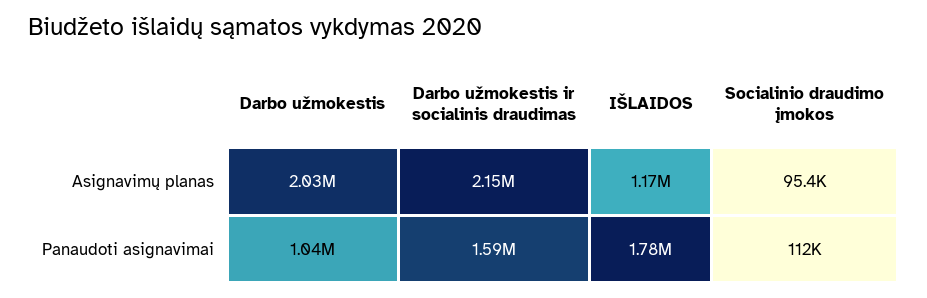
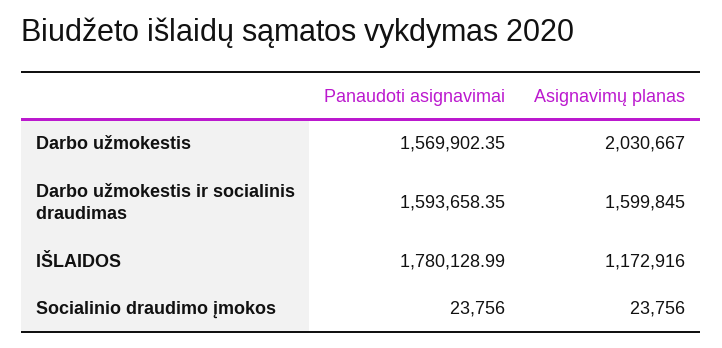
Darbo užmokestis ir socialinis draudimas, Asignavimų planas: 2150000 -> 1599845
Socialinio draudimo įmokos, Asignavimų planas: 95400 -> 23756
Darbo užmokestis, Panaudoti asignavimai: 1040000 -> 1569902.35
Socialinio draudimo įmokos, Panaudoti asignavimai: 112000 -> 23756

